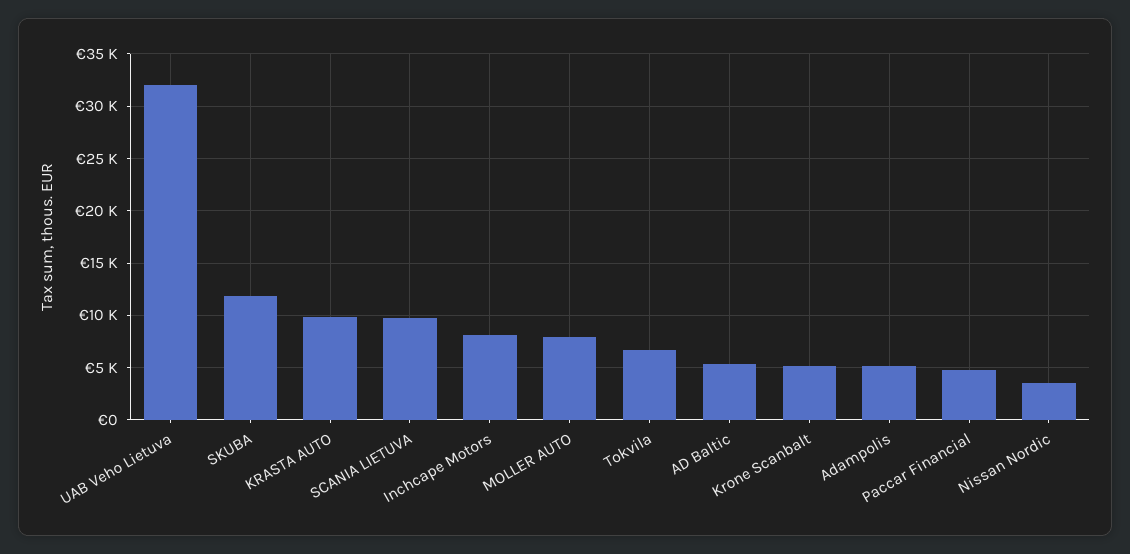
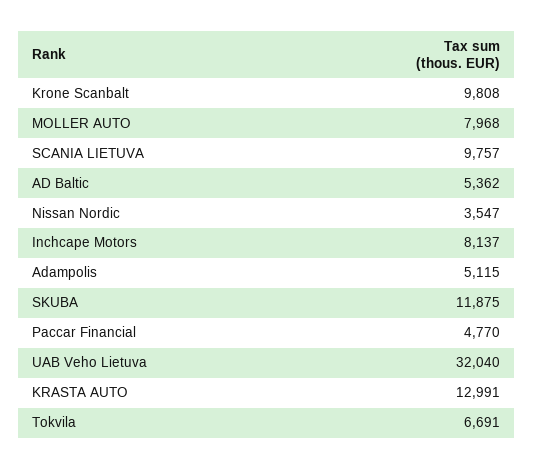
KRASTA AUTO: 10000 -> 12991
Krone Scanbalt: 5000 -> 9808

